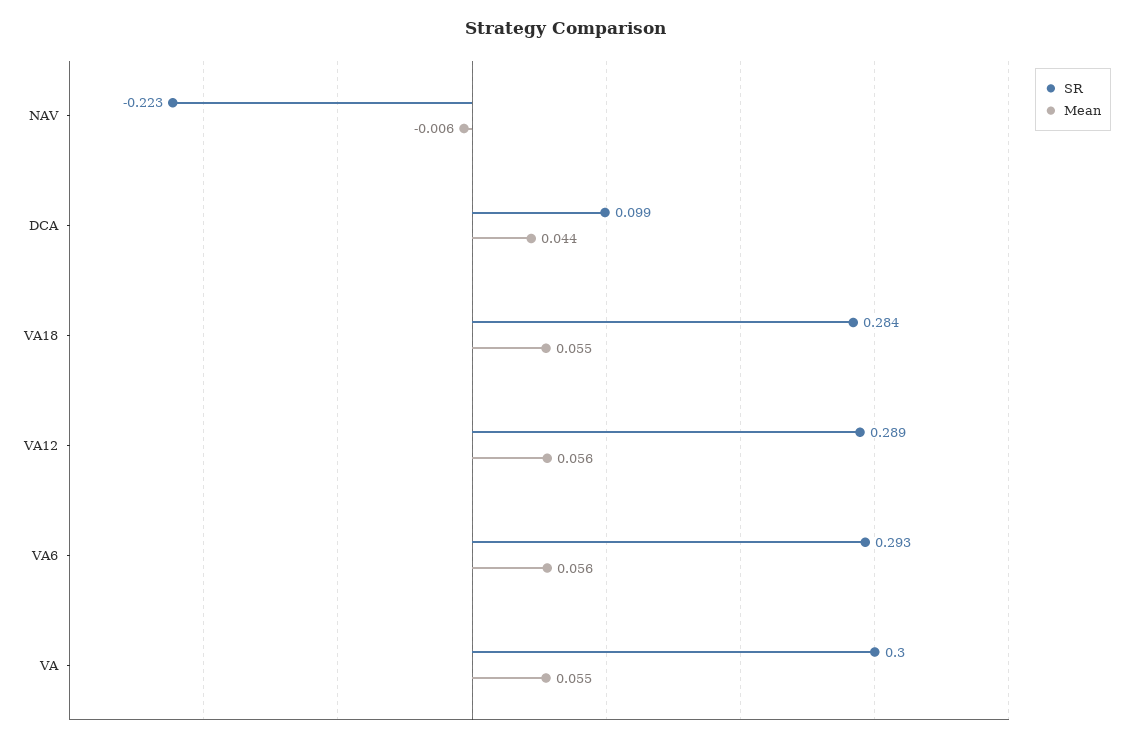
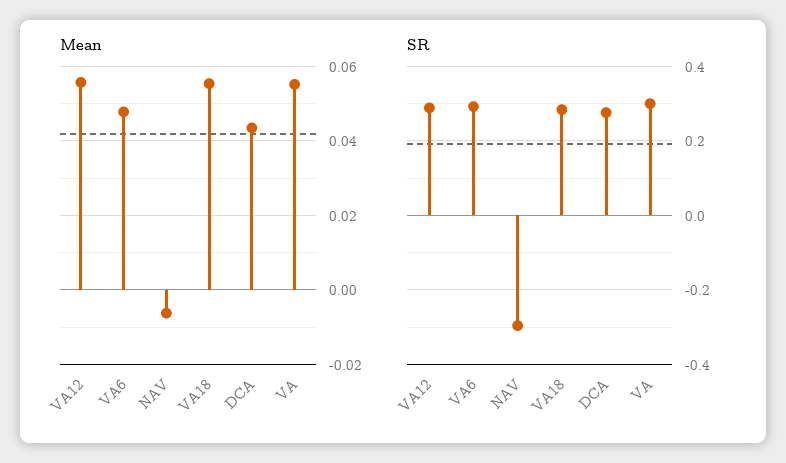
SR, NAV: -0.223 -> -0.3
SR, DCA: 0.099 -> 0.28
Mean, VA6: 0.056 -> 0.048

